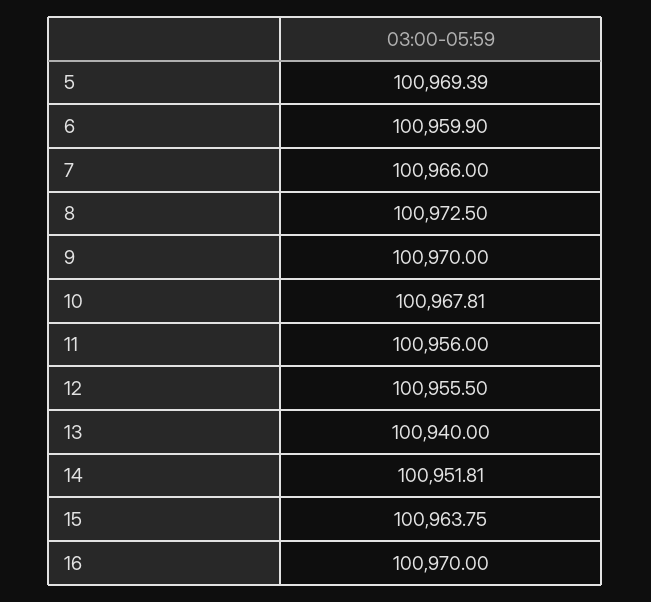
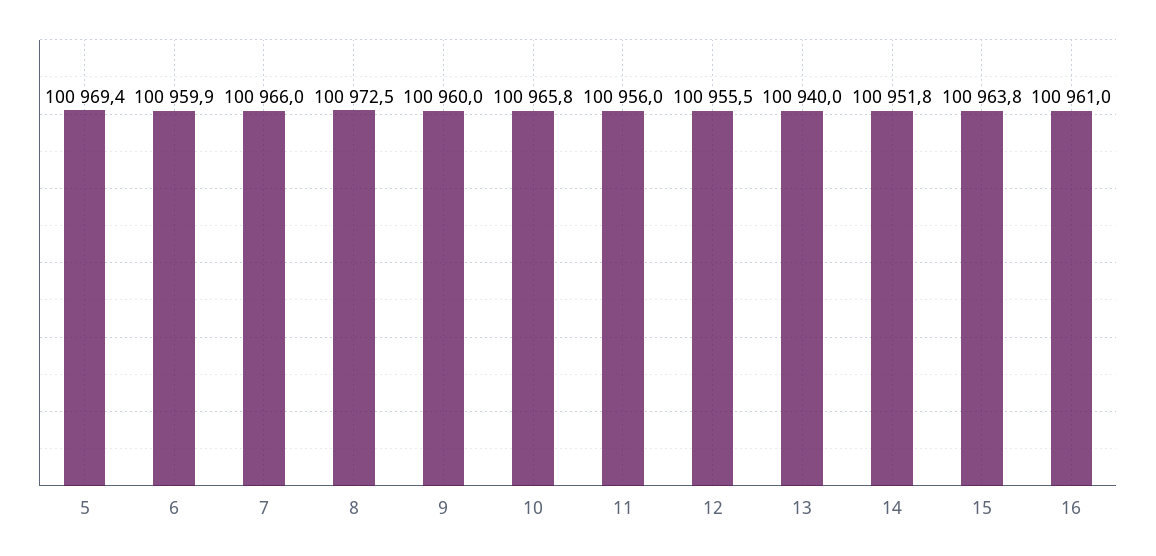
9: 100970 -> 100960
10: 100967.81 -> 100965.8
16: 100970 -> 100961

